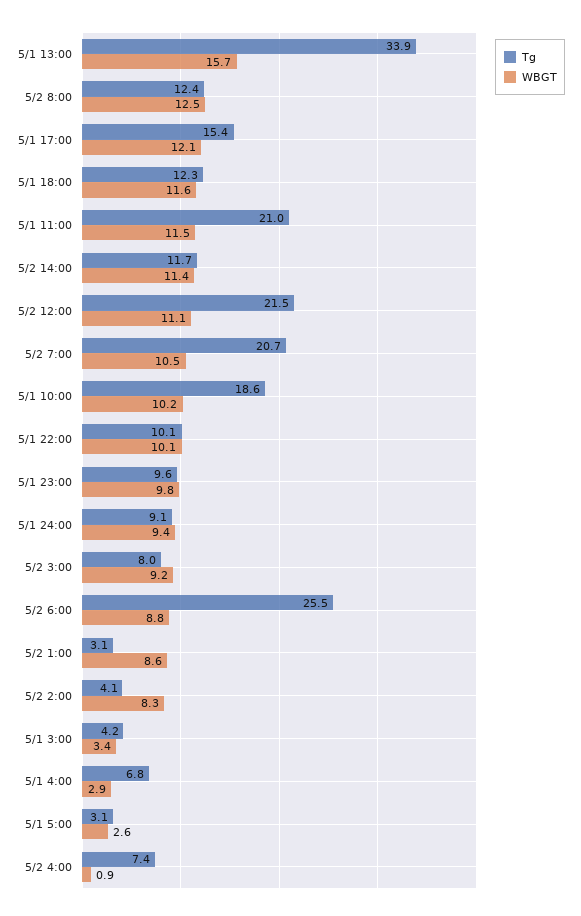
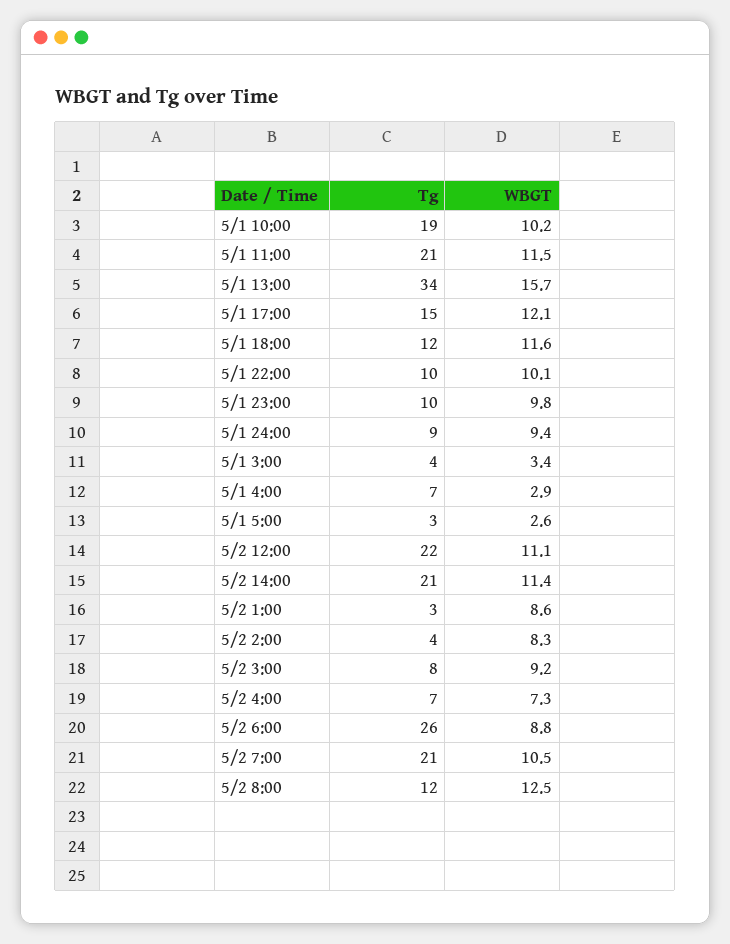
Tg, 5/2 14:00: 11.7 -> 21
WBGT, 5/2 4:00: 0.9 -> 7.3

